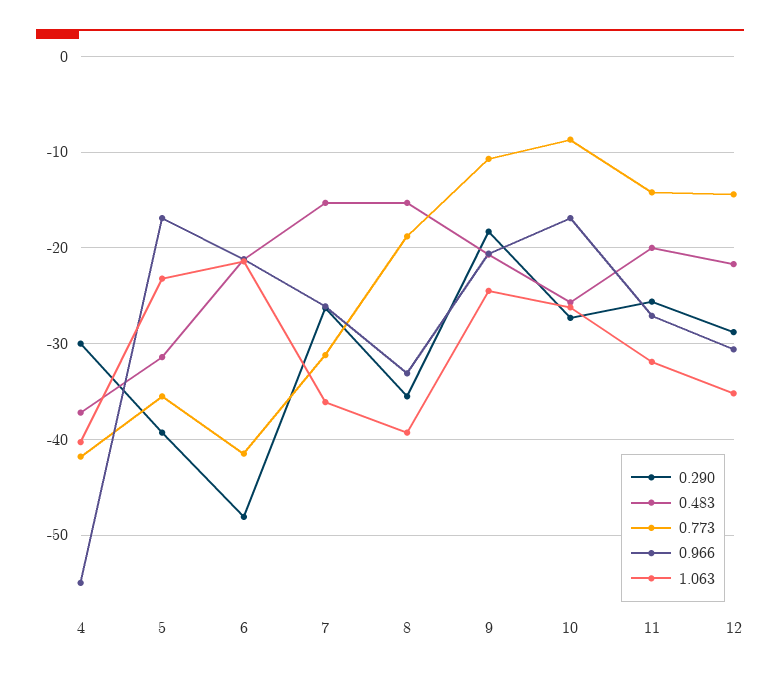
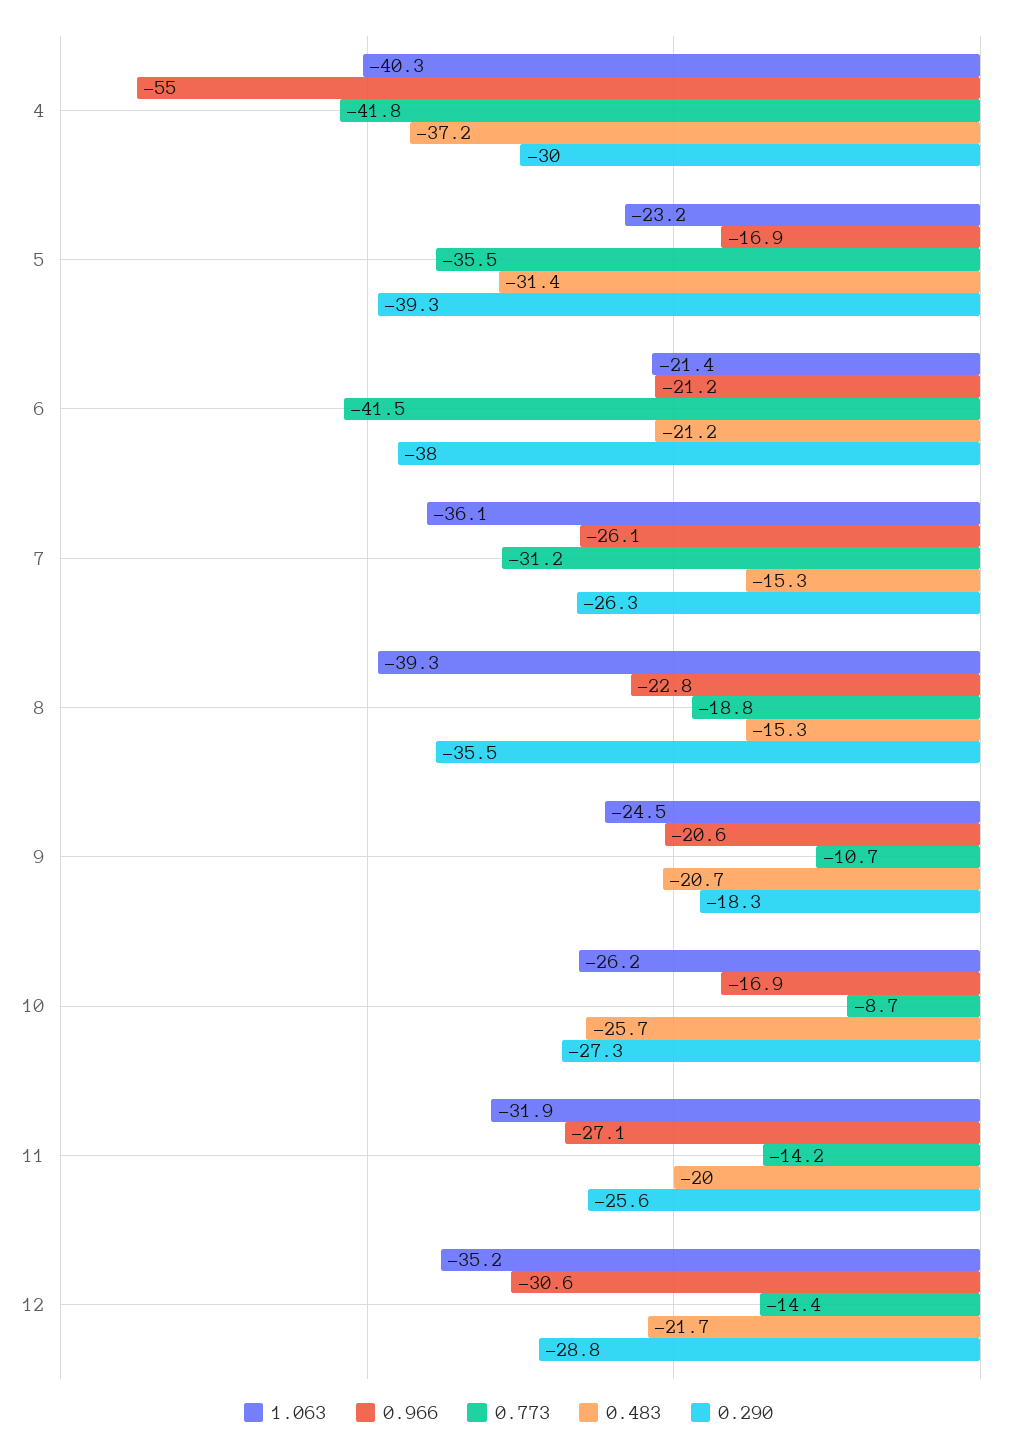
0.290, 6: -48 -> -38
0.966, 8: -33 -> -22.8

